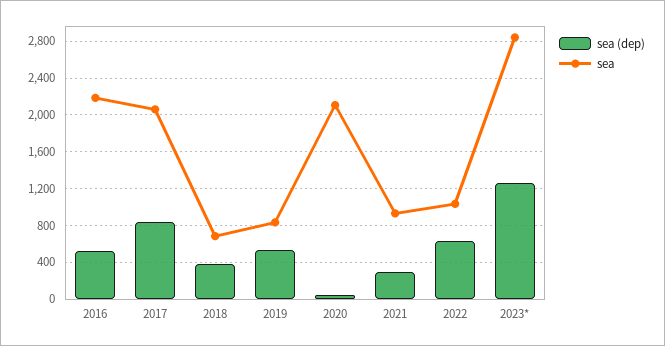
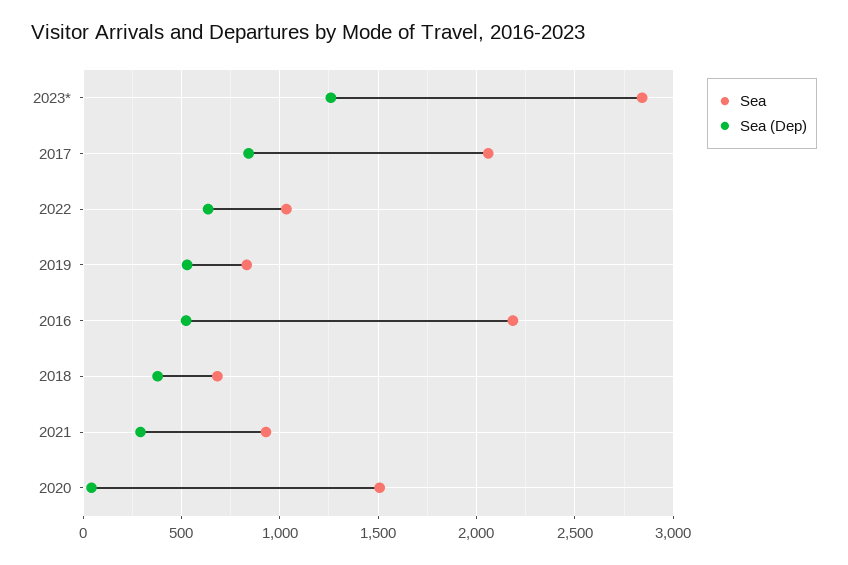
sea, 2020: 2100 -> 1500

